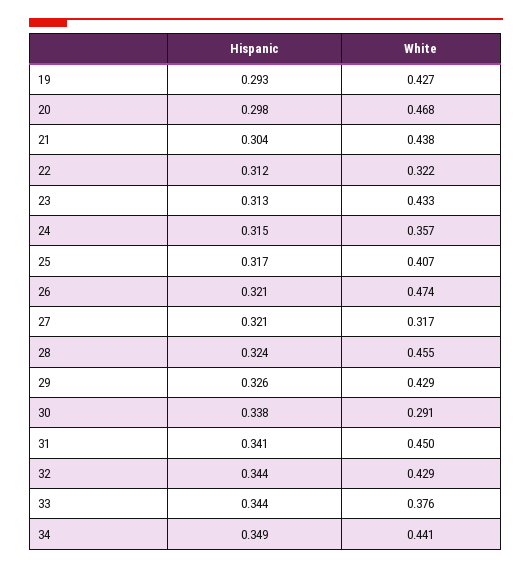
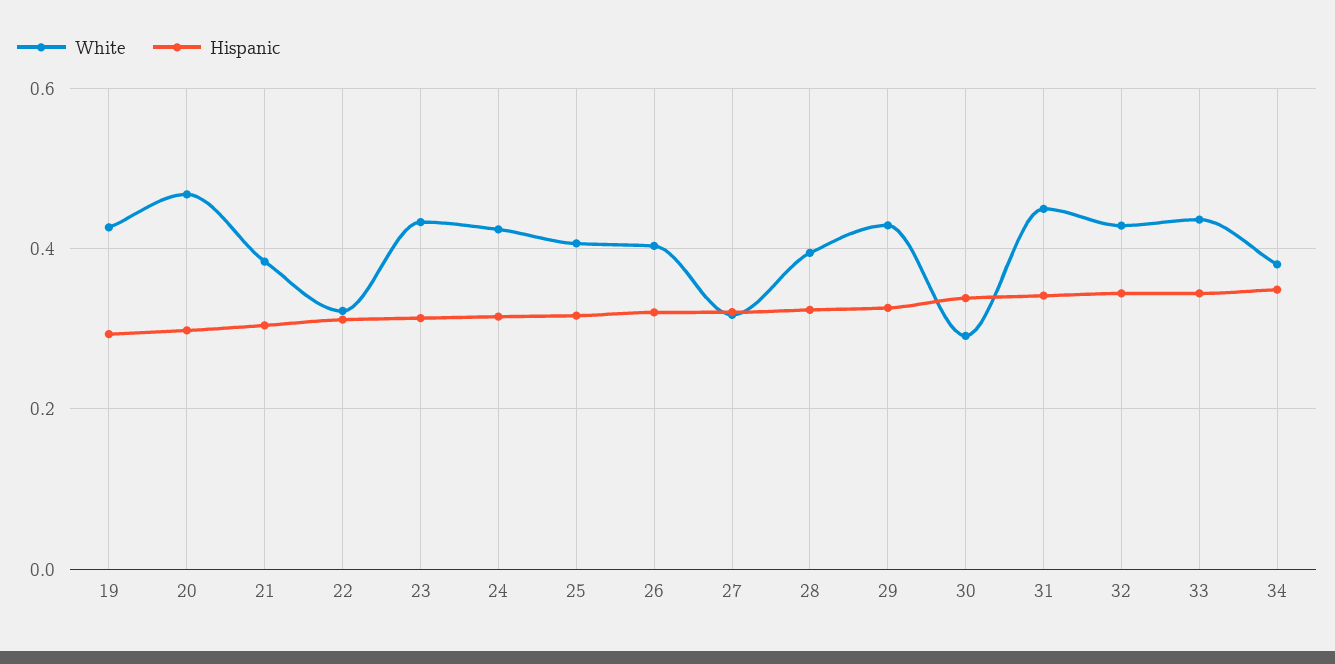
White, 21: 0.438 -> 0.38
White, 24: 0.357 -> 0.42
White, 26: 0.474 -> 0.4
White, 28: 0.455 -> 0.4
White, 33: 0.376 -> 0.44
White, 34: 0.441 -> 0.38

